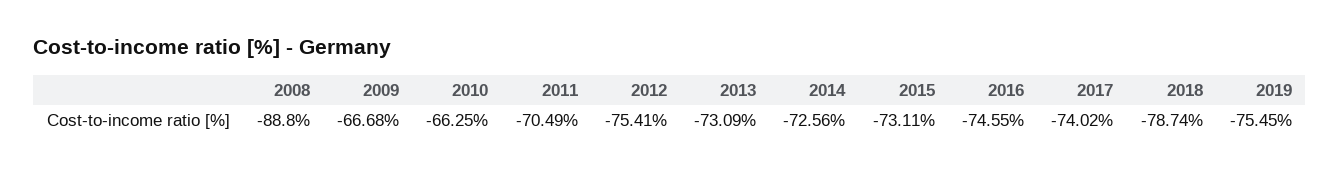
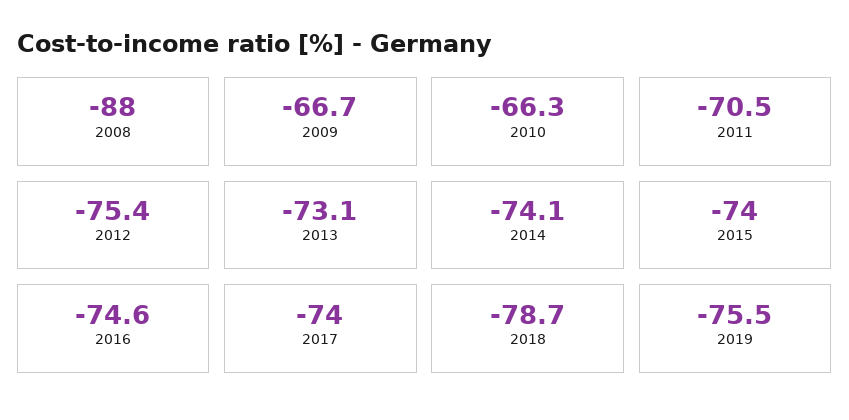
2008: -88.8 -> -88
2014: -72.56 -> -74.1
2015: -73.11 -> -74

